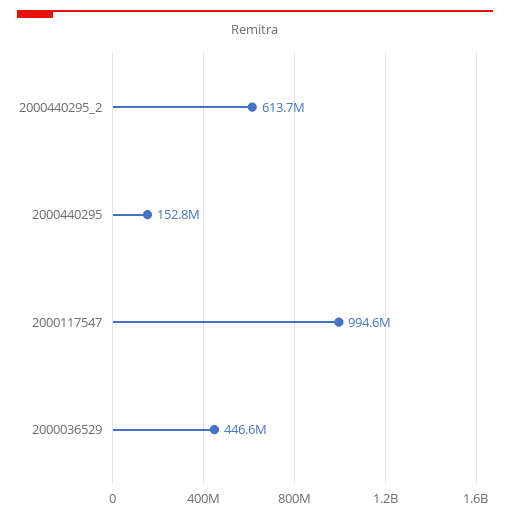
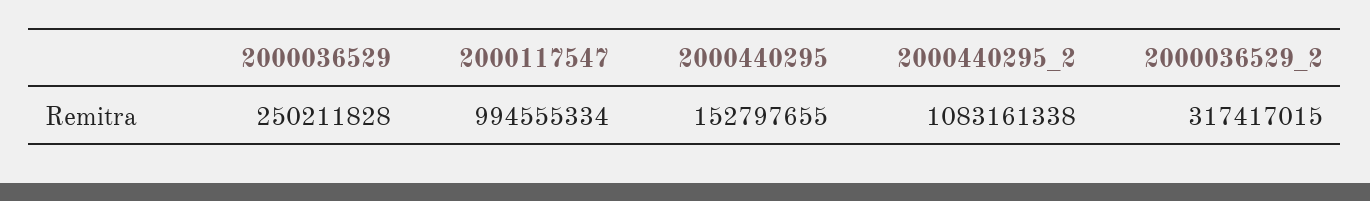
2000440295_2: 613700000 -> 1083161338
2000036529: 446600000 -> 250211828
2000036529_2: none -> 317417015

